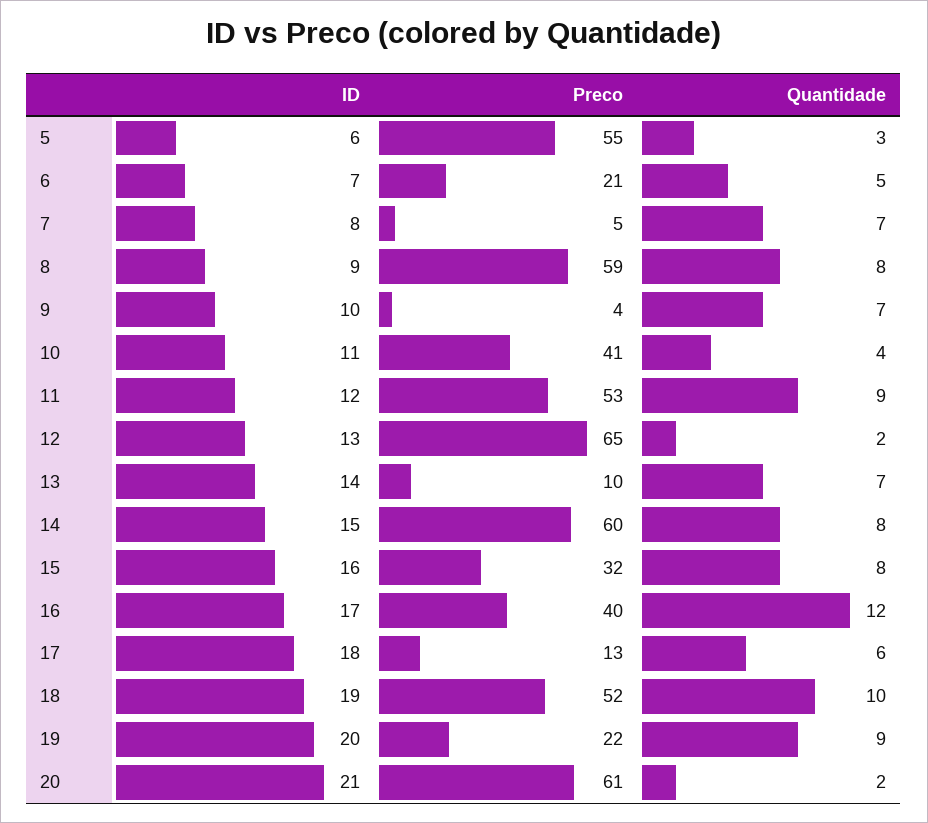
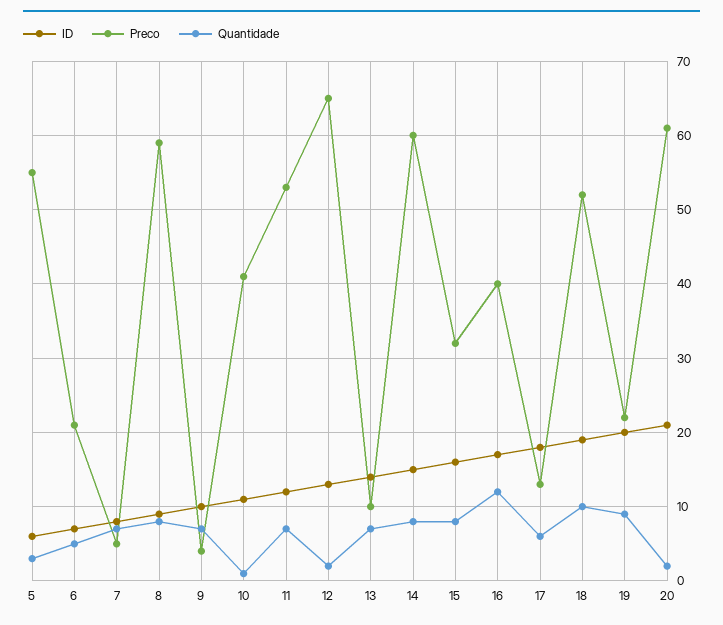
Quantidade, 10: 4 -> 1
Quantidade, 11: 9 -> 7

